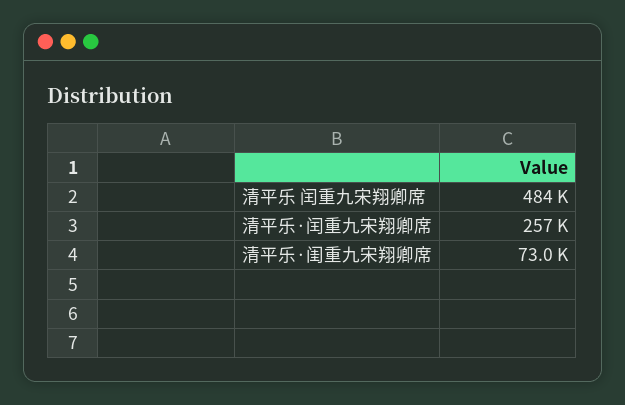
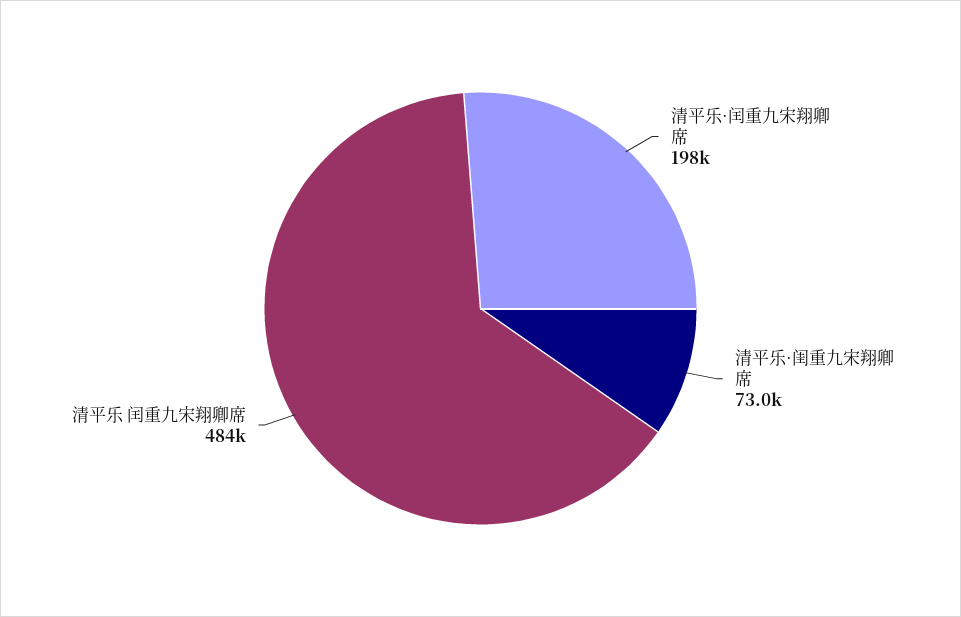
清平乐·闰重九宋翔卿席: 257000 -> 198000

